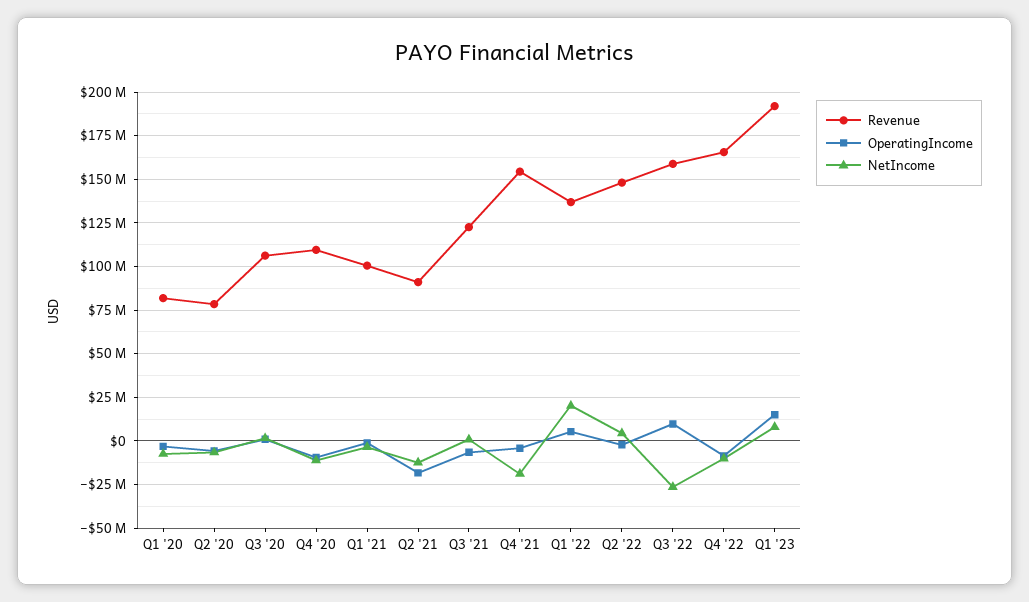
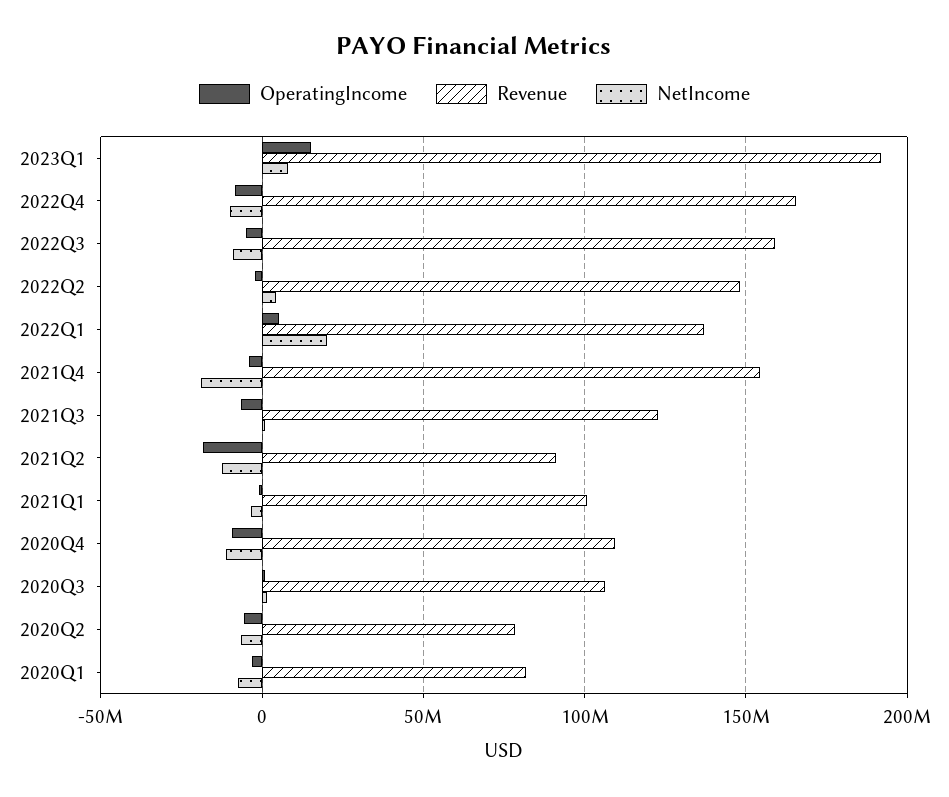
OperatingIncome, Q3 '22: 10000000 -> -5000000
NetIncome, Q3 '22: -25000000 -> -10000000

